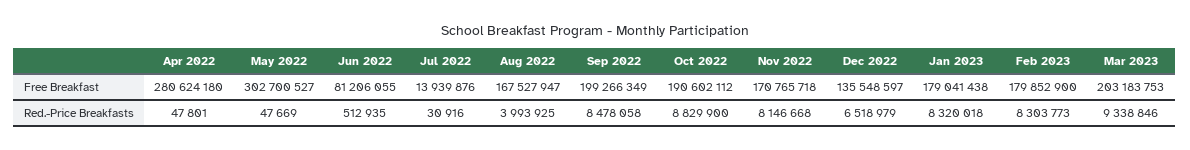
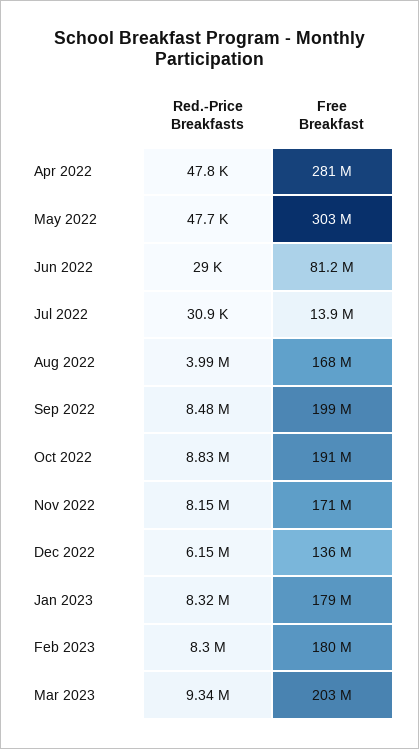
Jun 2022, Red.-Price Breakfasts: 512935 -> 29000
Dec 2022, Red.-Price Breakfasts: 6518979 -> 6150000

